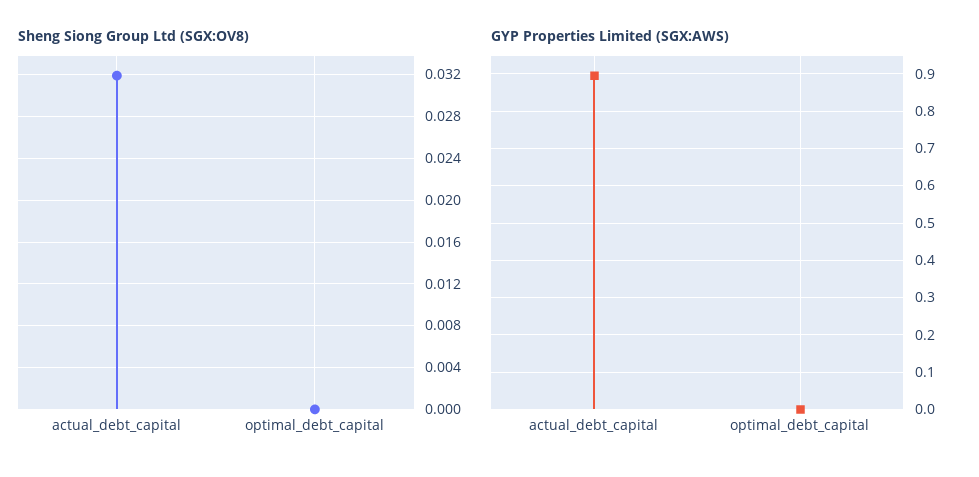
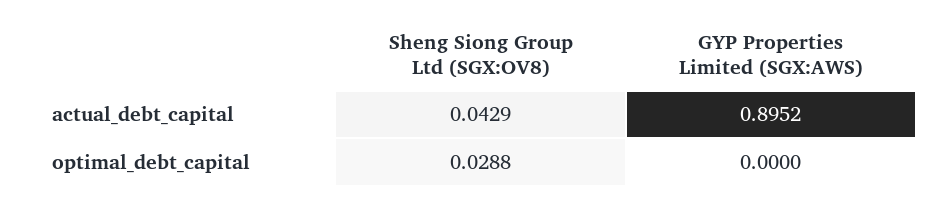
Sheng Siong Group Ltd (SGX:OV8), actual_debt_capital: 0.032 -> 0.0429
Sheng Siong Group Ltd (SGX:OV8), optimal_debt_capital: 0 -> 0.0288

